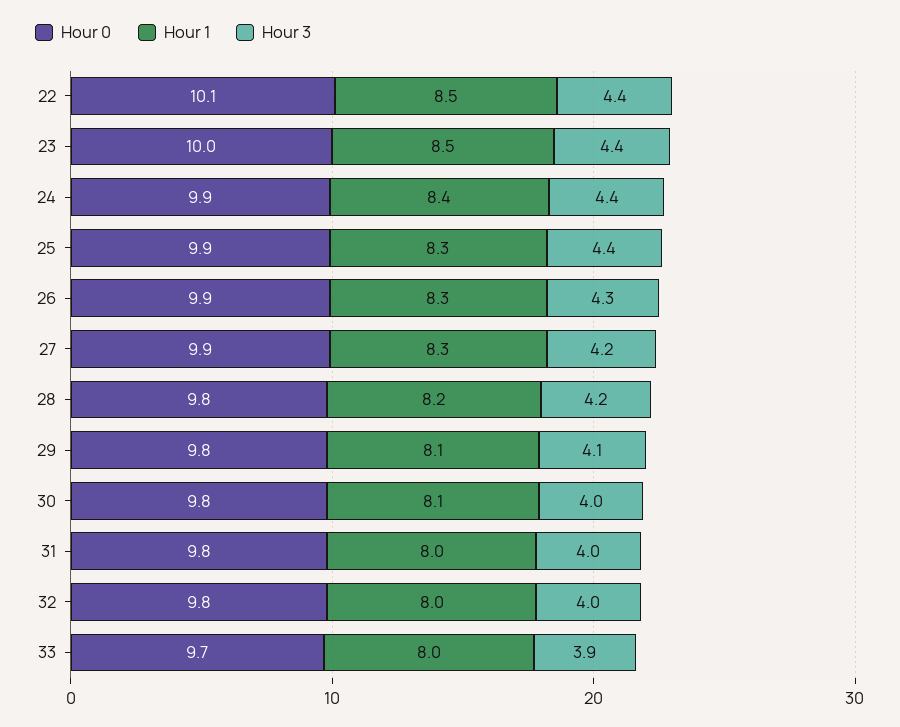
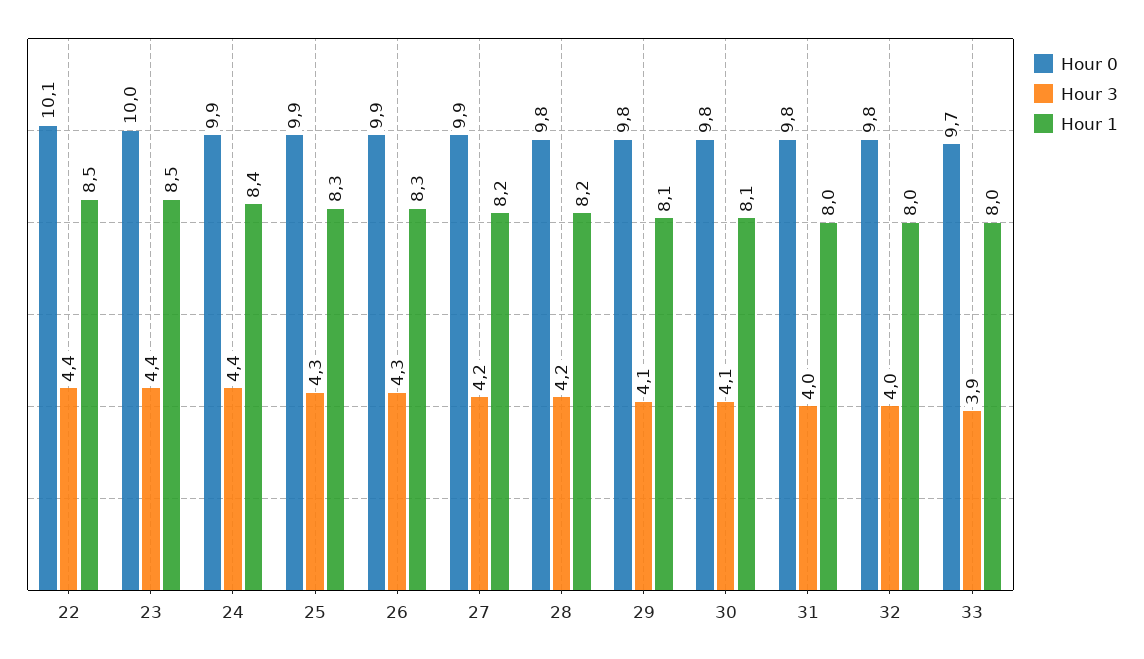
Hour 3, 25: 4.4 -> 4.3
Hour 1, 27: 8.3 -> 8.2
Hour 3, 30: 4 -> 4.1

